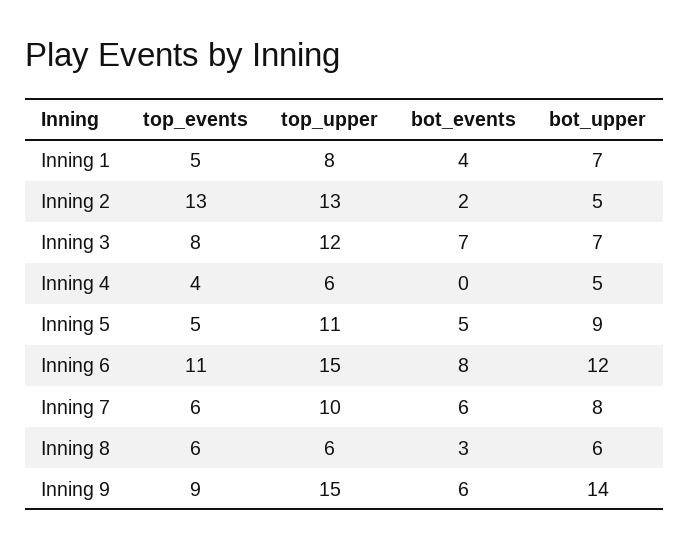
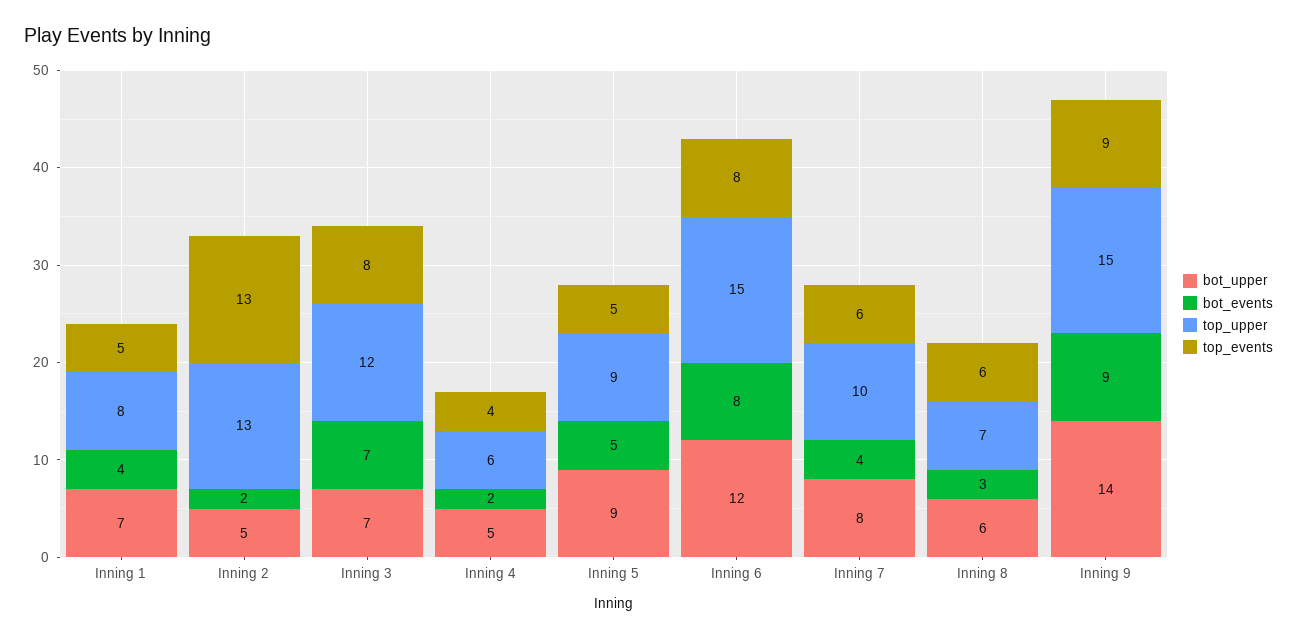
bot_events, Inning 4: 0 -> 2
top_upper, Inning 5: 11 -> 9
top_events, Inning 6: 11 -> 8
bot_events, Inning 7: 6 -> 4
top_upper, Inning 8: 6 -> 7
bot_events, Inning 9: 6 -> 9

